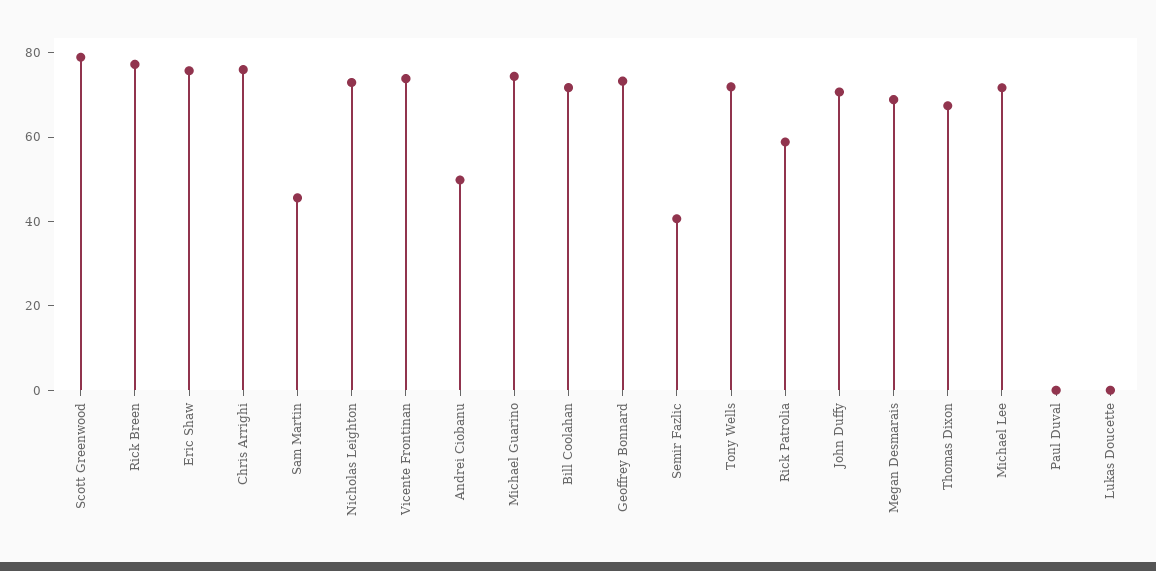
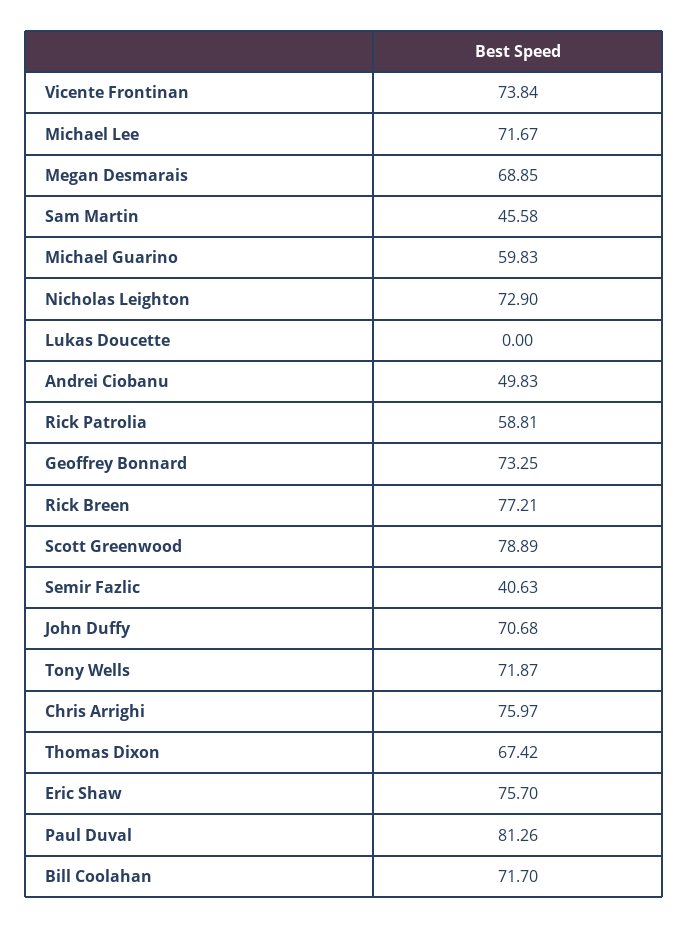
Michael Guarino: 75 -> 59.83
Paul Duval: 0 -> 81.26

